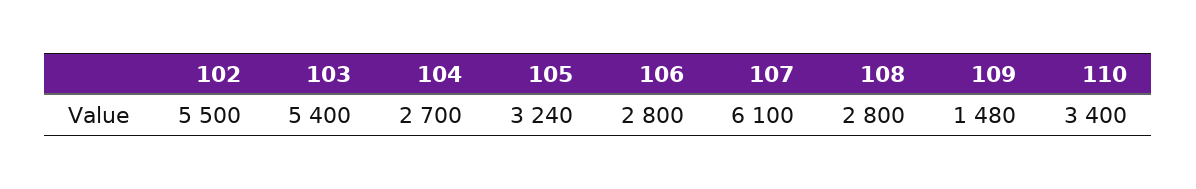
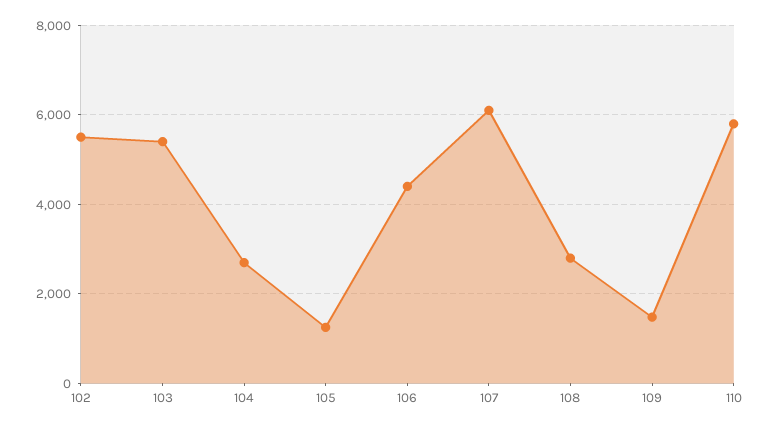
105: 3240 -> 1200
106: 2800 -> 4400
110: 3400 -> 5800

